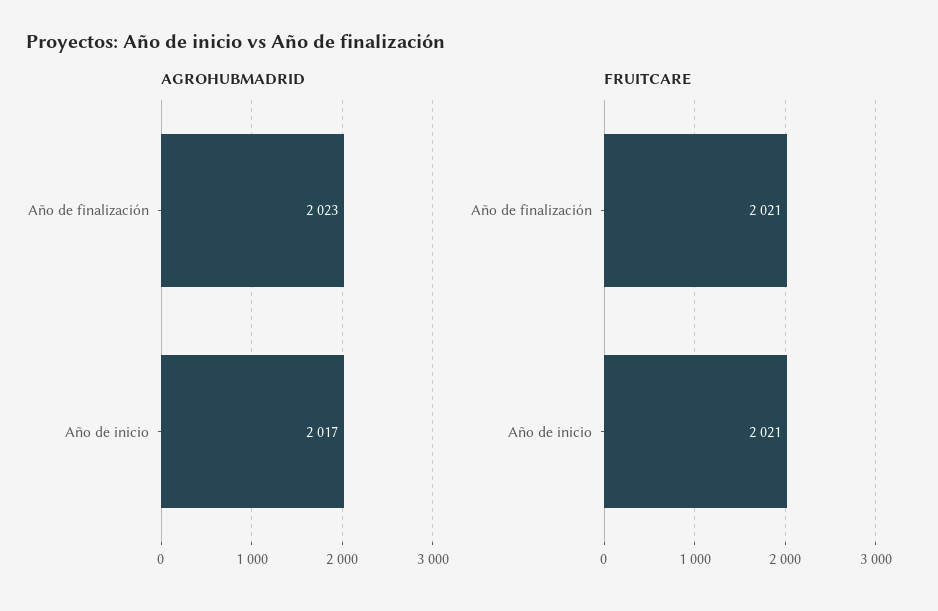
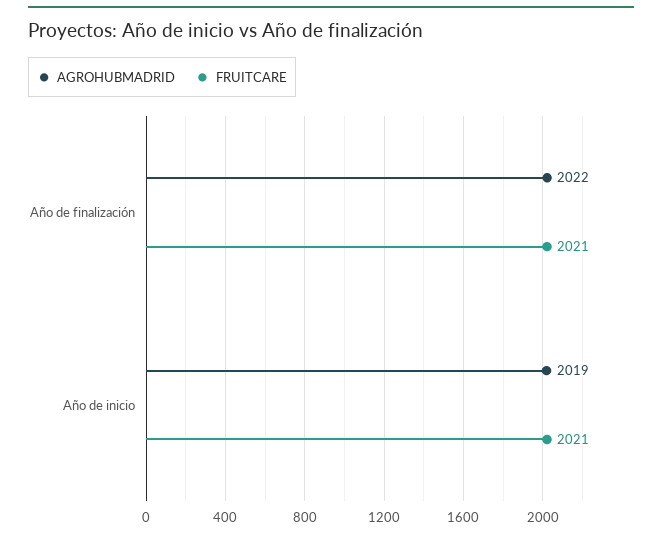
AGROHUBMADRID, Año de finalización: 2023 -> 2022
AGROHUBMADRID, Año de inicio: 2017 -> 2019

